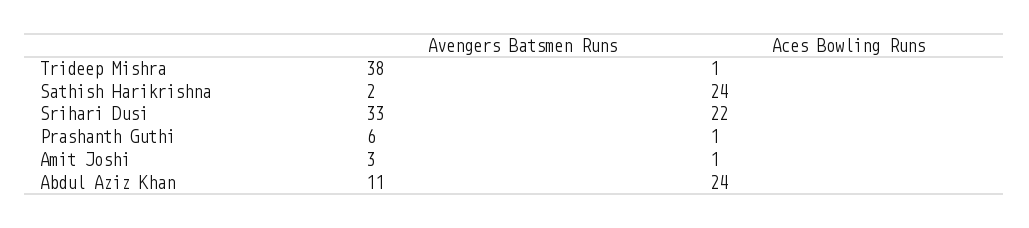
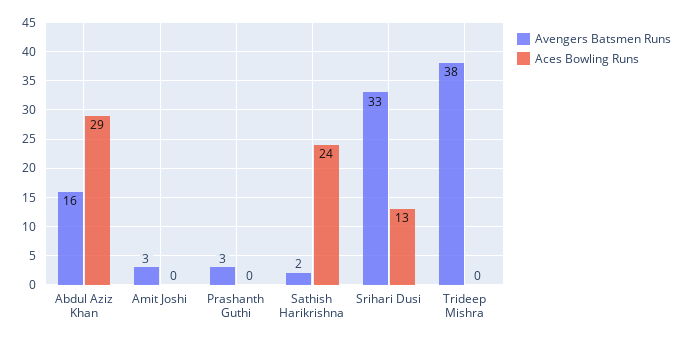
Aces Bowling Runs, Trideep Mishra: 1 -> 0
Aces Bowling Runs, Srihari Dusi: 22 -> 13
Avengers Batsmen Runs, Prashanth Guthi: 6 -> 3
Aces Bowling Runs, Prashanth Guthi: 1 -> 0
Aces Bowling Runs, Amit Joshi: 1 -> 0
Avengers Batsmen Runs, Abdul Aziz Khan: 11 -> 16
Aces Bowling Runs, Abdul Aziz Khan: 24 -> 29

